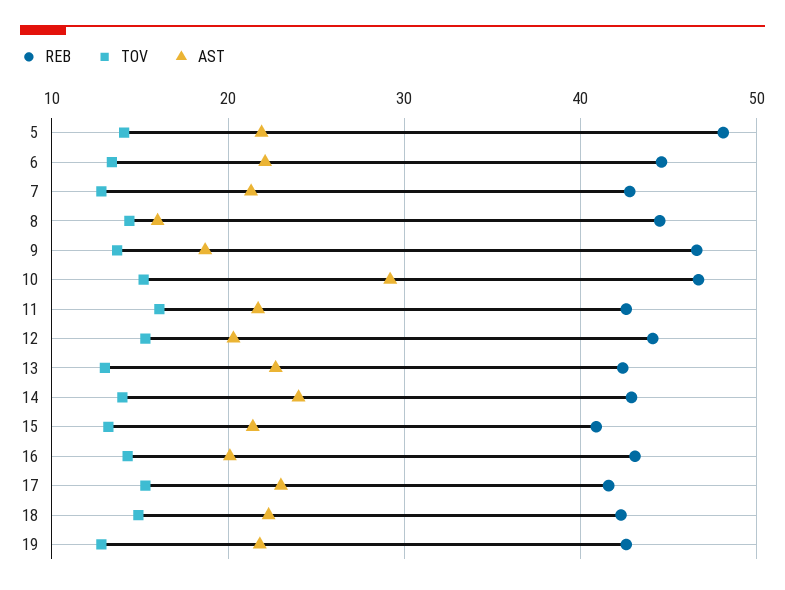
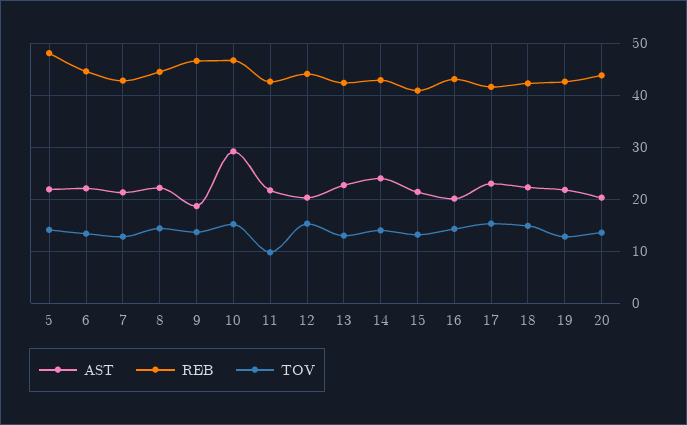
AST, 8: 16 -> 22
TOV, 11: 16 -> 10
AST, 20: none -> 20
REB, 20: none -> 44
TOV, 20: none -> 14

